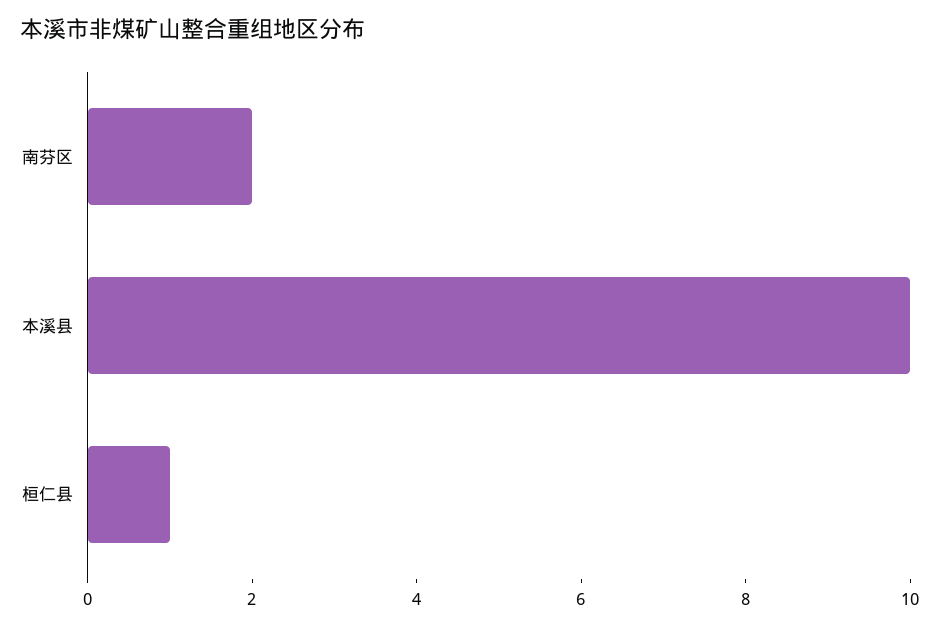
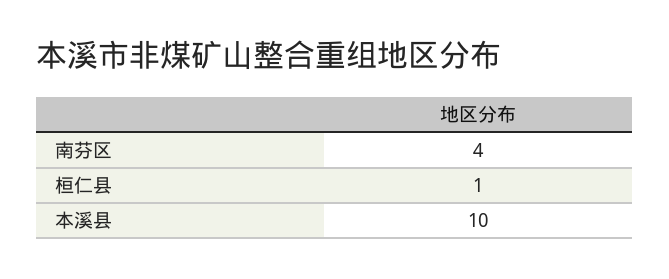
南芬区: 2 -> 4

